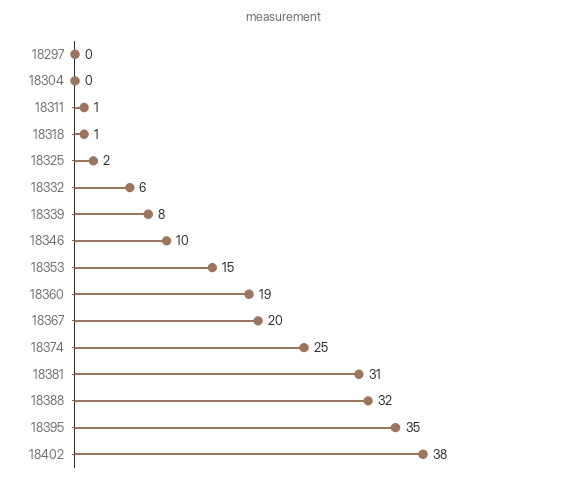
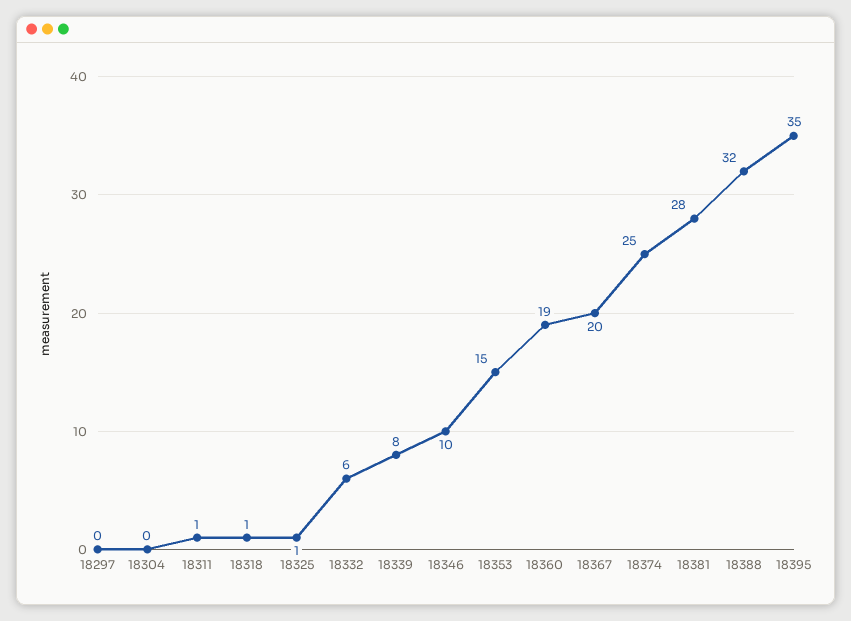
18325: 2 -> 1
18381: 31 -> 28
18402: 38 -> none

